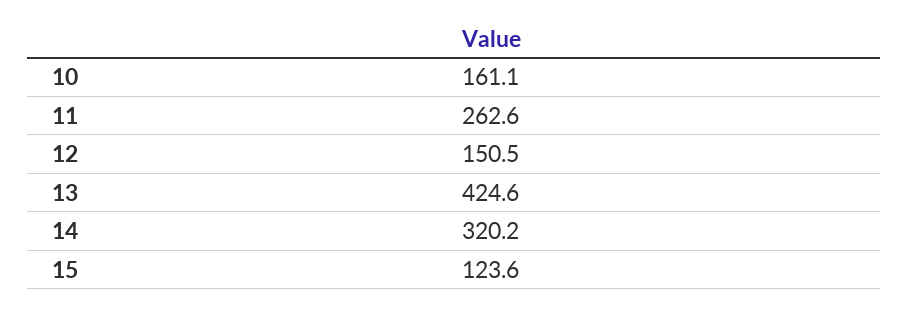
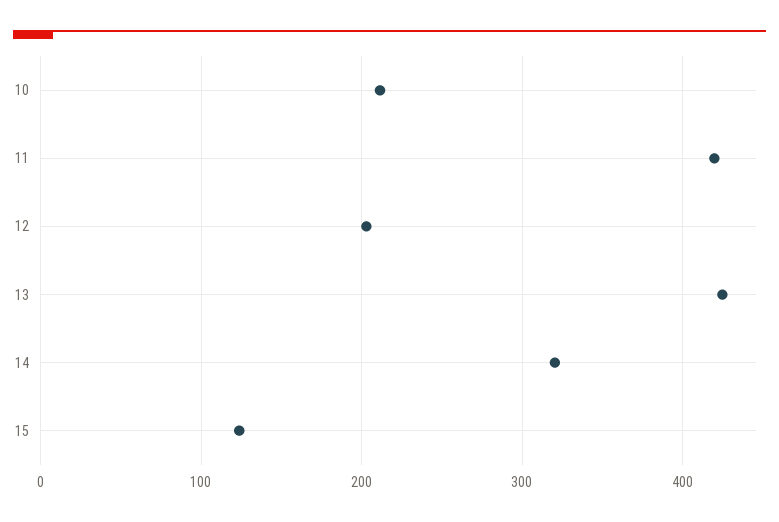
10: 161.1 -> 210
11: 262.6 -> 420
12: 150.5 -> 200

